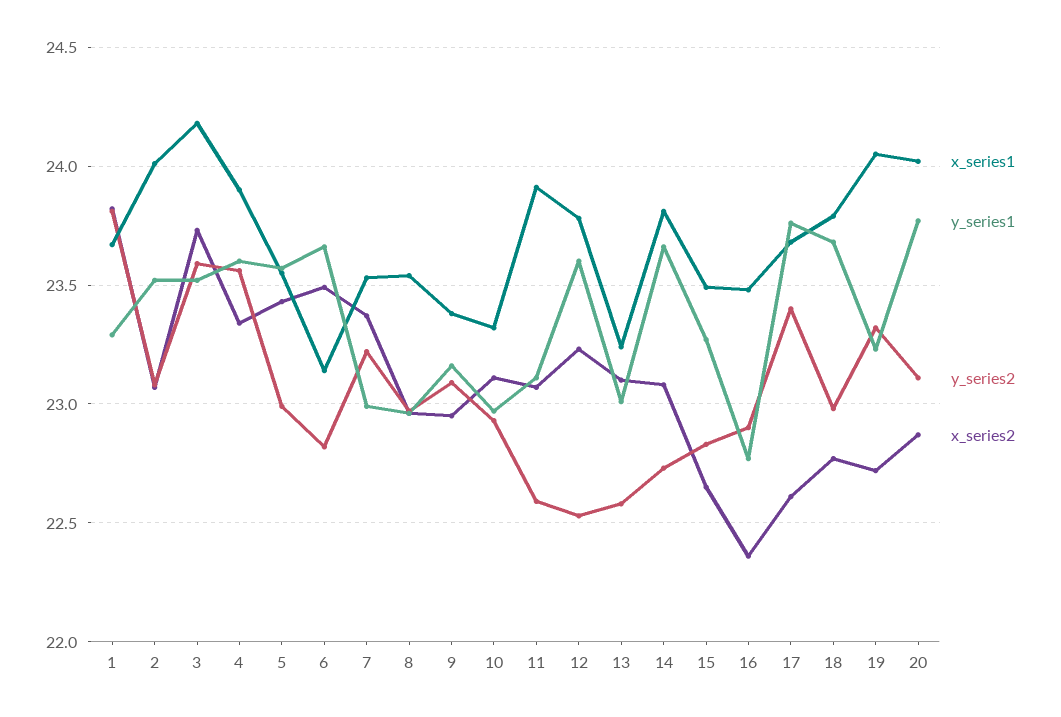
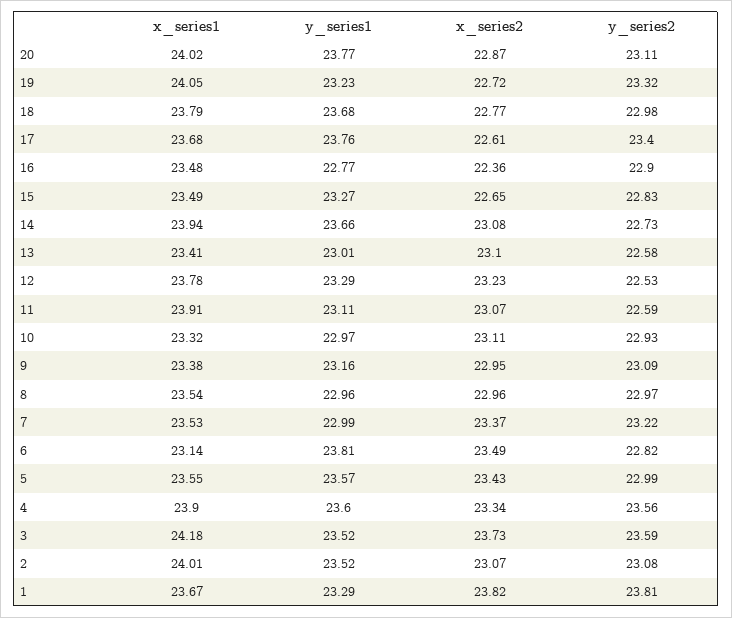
y_series1, 6: 23.65 -> 23.81
y_series1, 12: 23.6 -> 23.29
x_series1, 13: 23.25 -> 23.41
x_series1, 14: 23.8 -> 23.94

